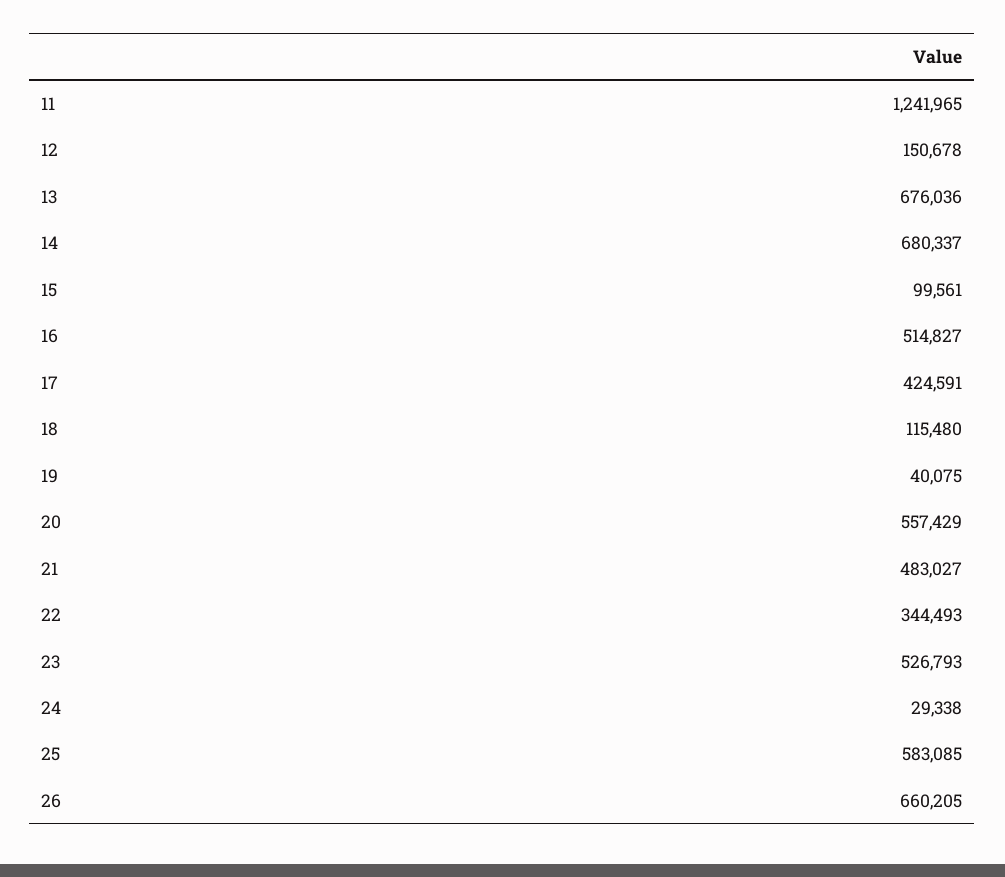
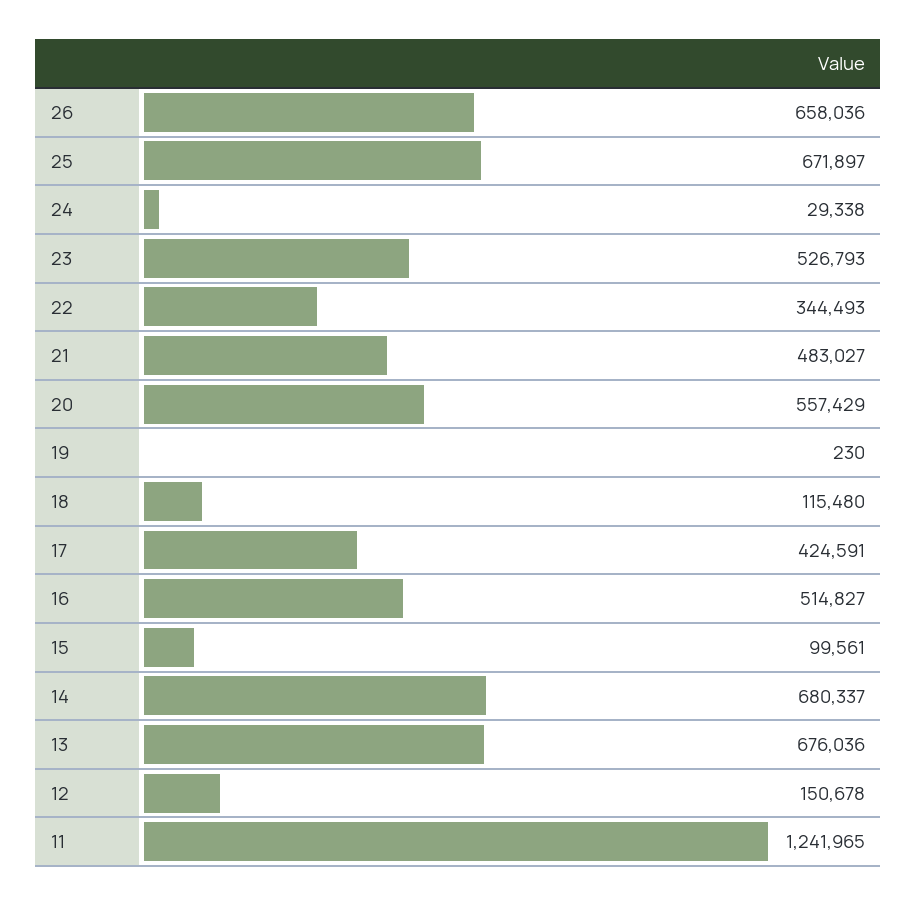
19: 40075 -> 230
25: 583085 -> 671897
26: 660205 -> 658036

